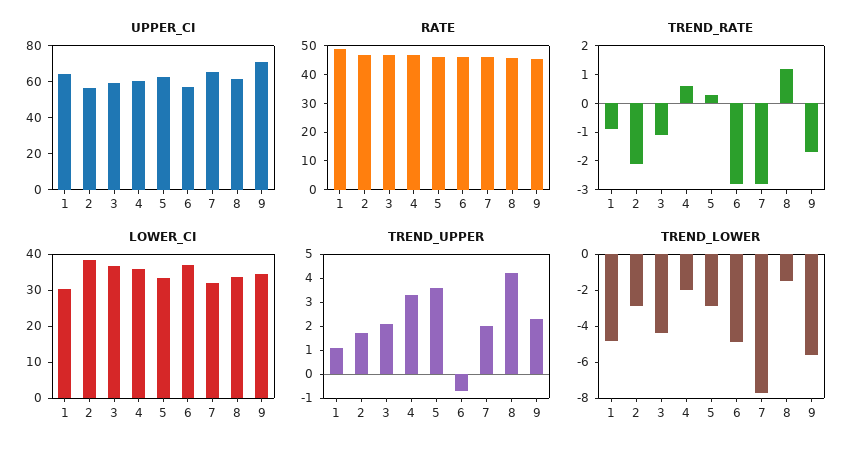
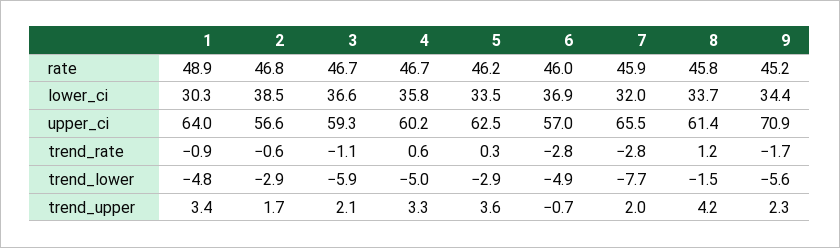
TREND_RATE, 2: -2 -> -0.6
TREND_UPPER, 1: 1 -> 3.4
TREND_LOWER, 3: -4.5 -> -5.9
TREND_LOWER, 4: -2 -> -5

